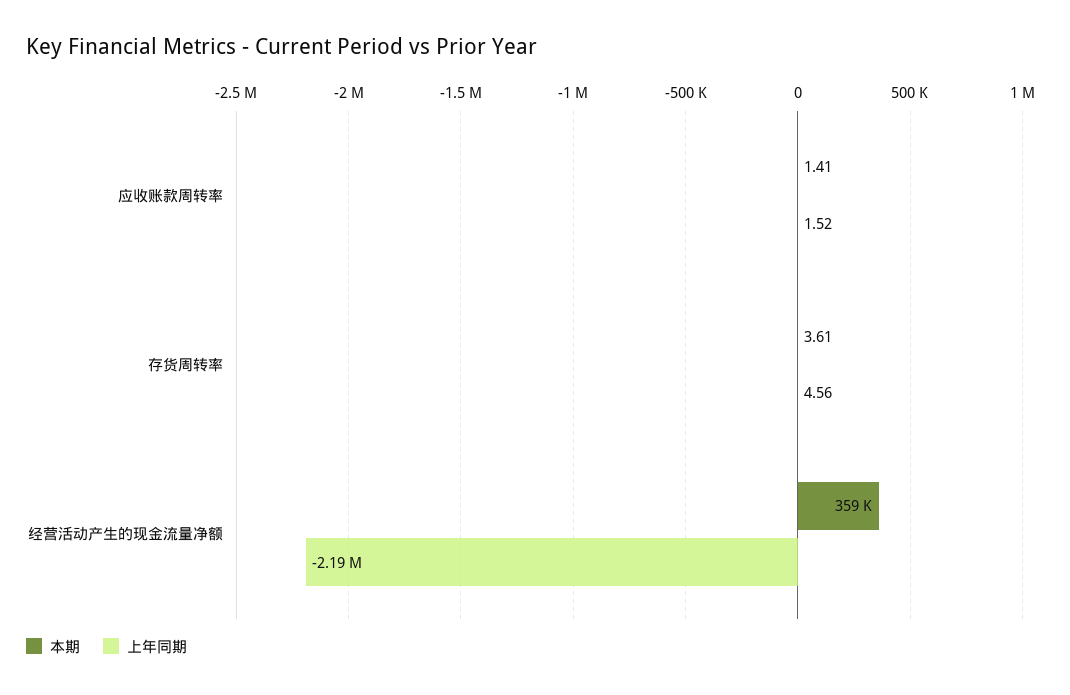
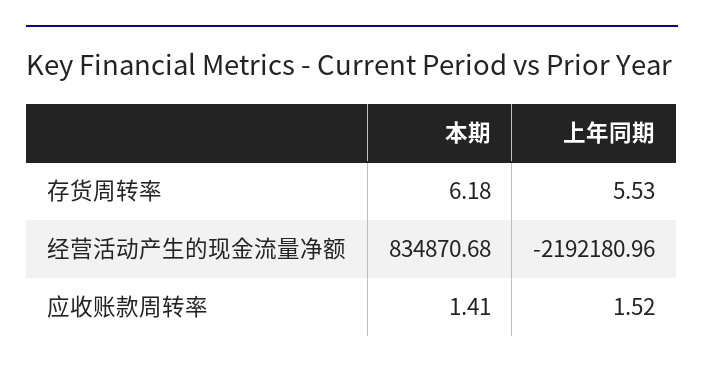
本期, 存货周转率: 3.61 -> 6.18
上年同期, 存货周转率: 4.56 -> 5.53
本期, 经营活动产生的现金流量净额: 359000 -> 834870.68

